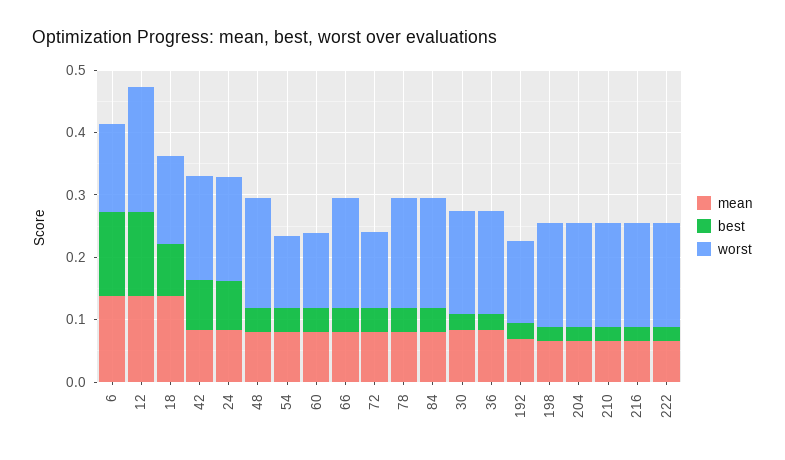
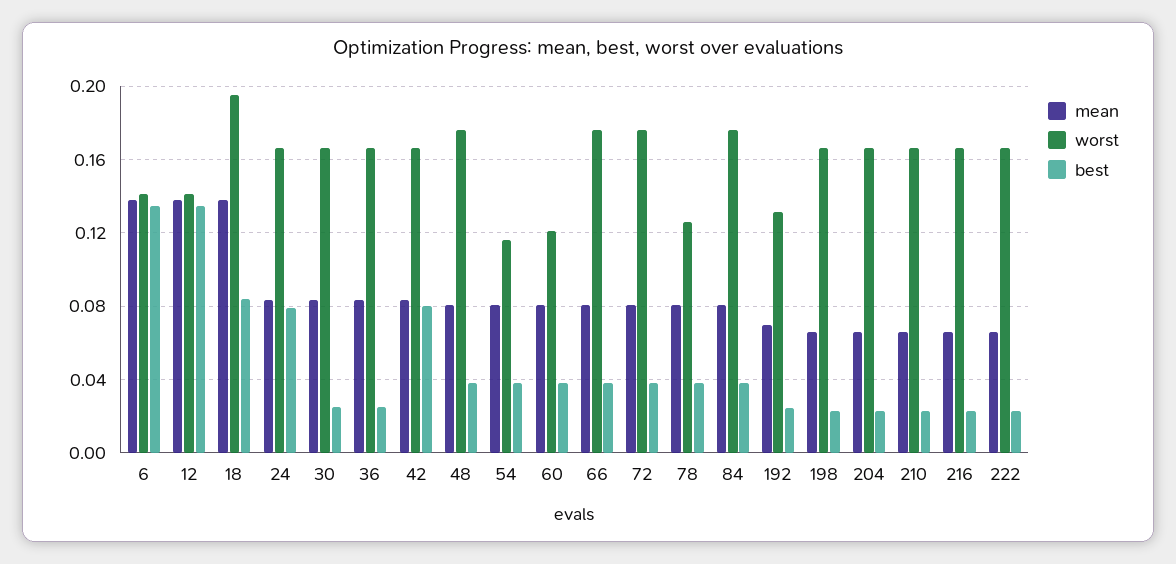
worst, 12: 0.2 -> 0.14
worst, 18: 0.14 -> 0.195
worst, 72: 0.12 -> 0.175
worst, 78: 0.18 -> 0.125

